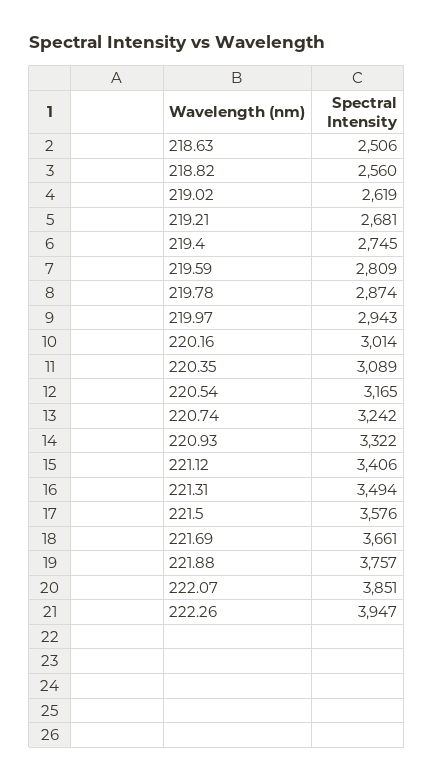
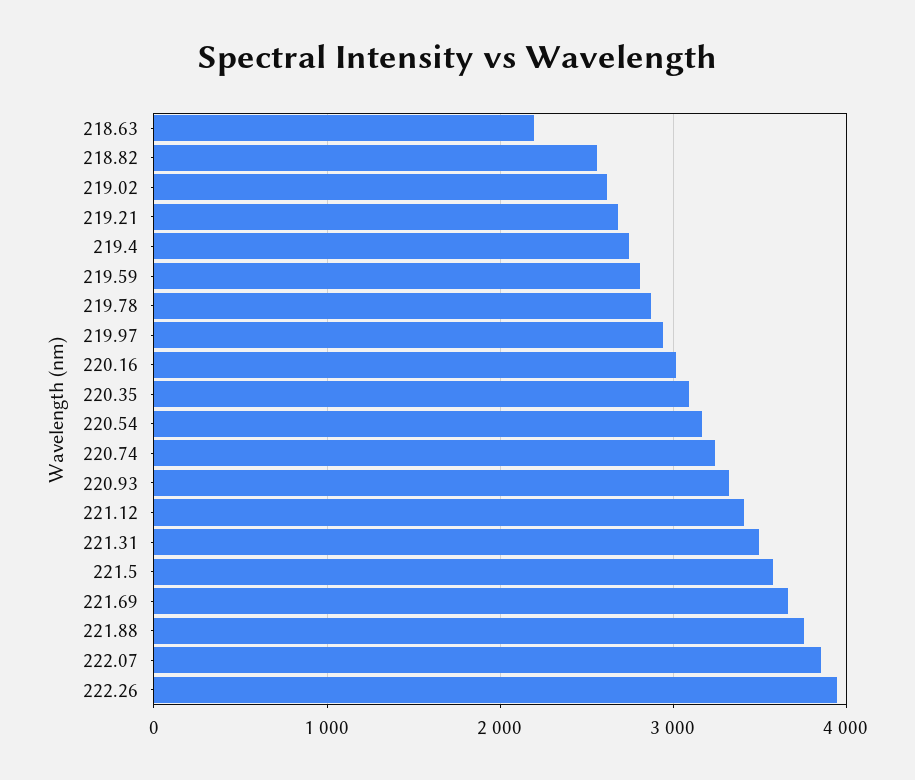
218.63: 2506 -> 2200

